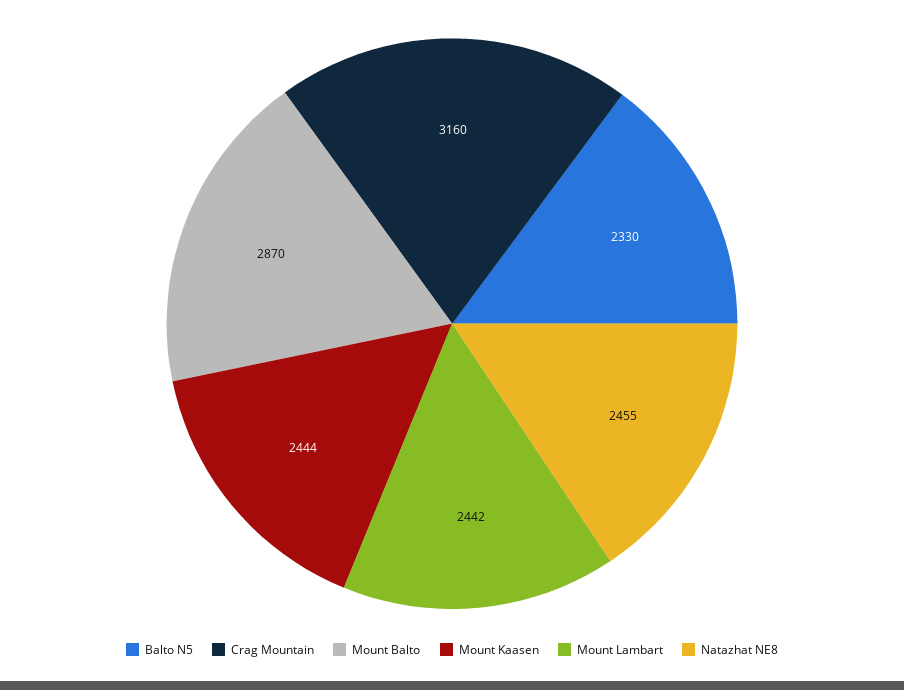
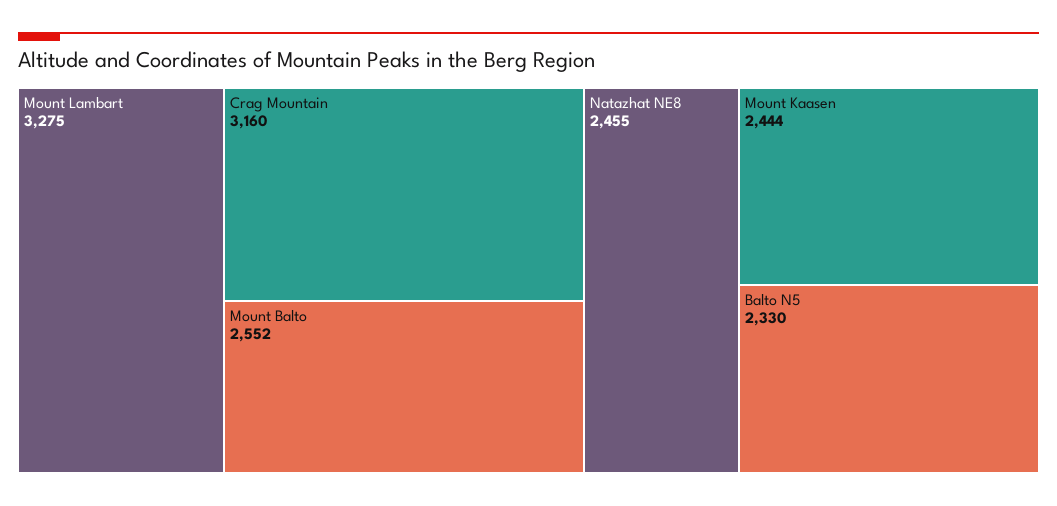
Mount Balto: 2870 -> 2552
Mount Lambart: 2442 -> 3275

